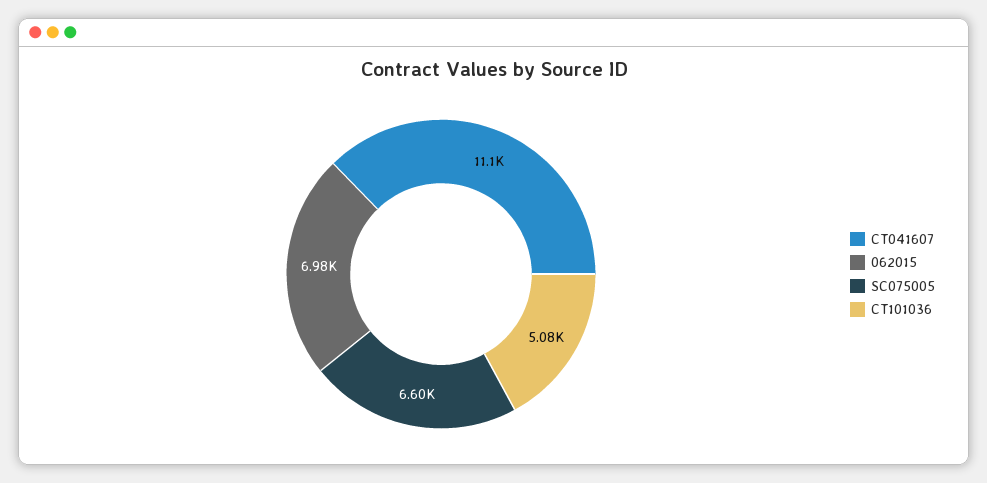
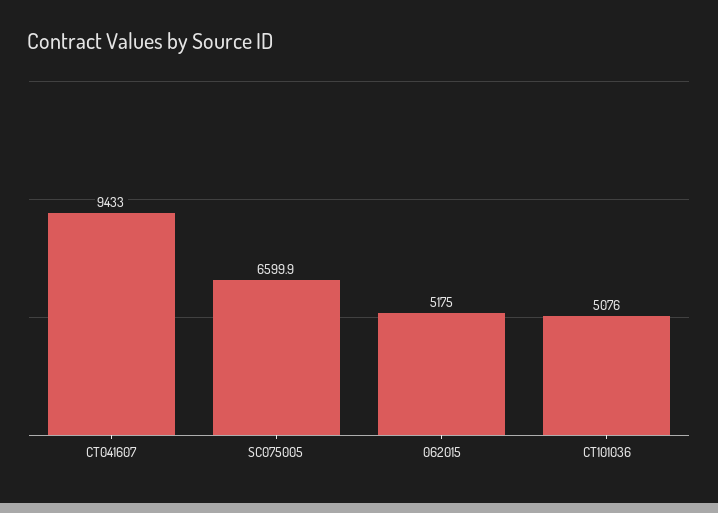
CT041607: 11100 -> 9433
062015: 6980 -> 5175

